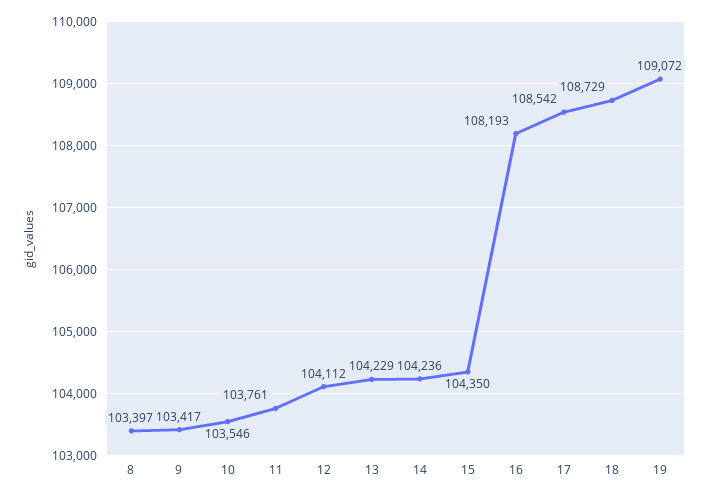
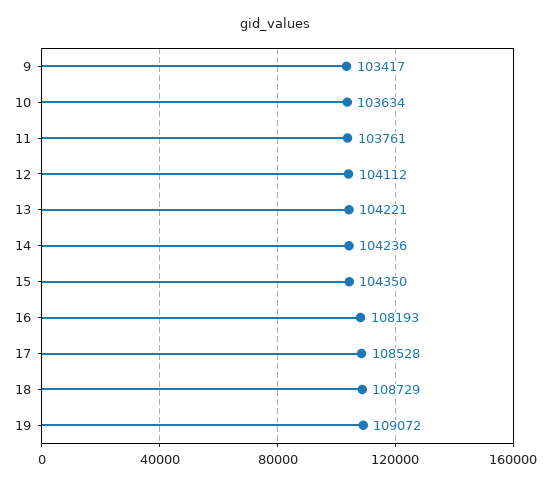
8: 103397 -> none
10: 103546 -> 103634
13: 104229 -> 104221
17: 108542 -> 108528

